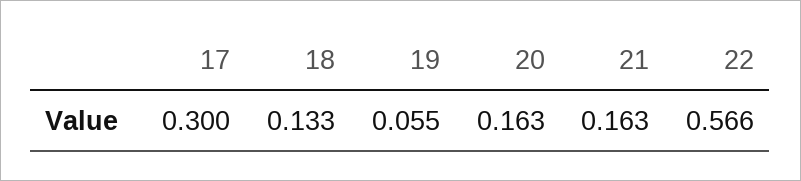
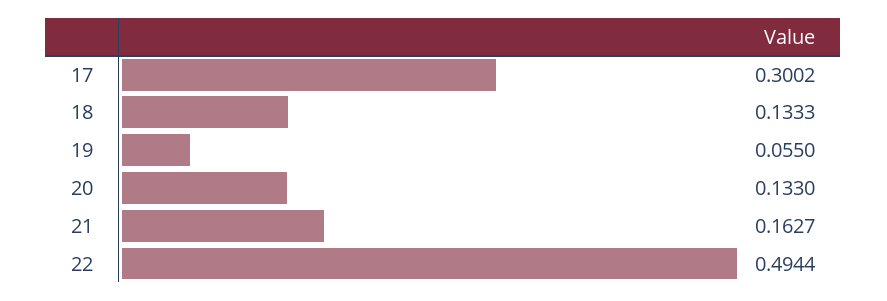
20: 0.163 -> 0.133
22: 0.566 -> 0.4944

